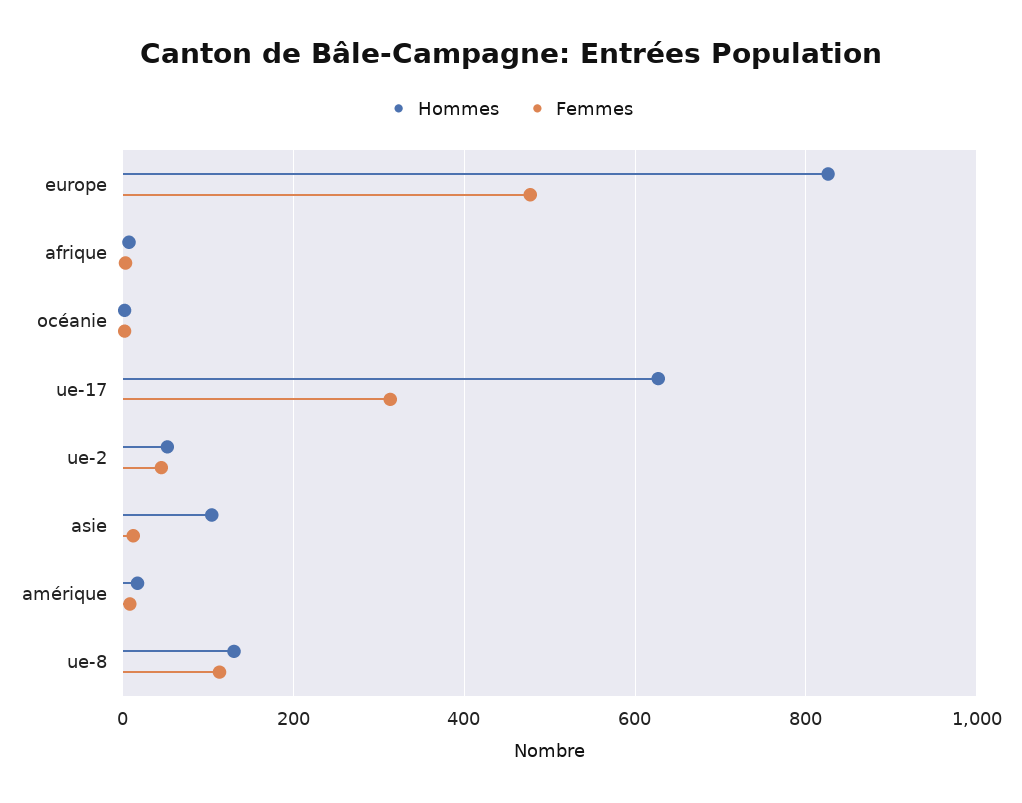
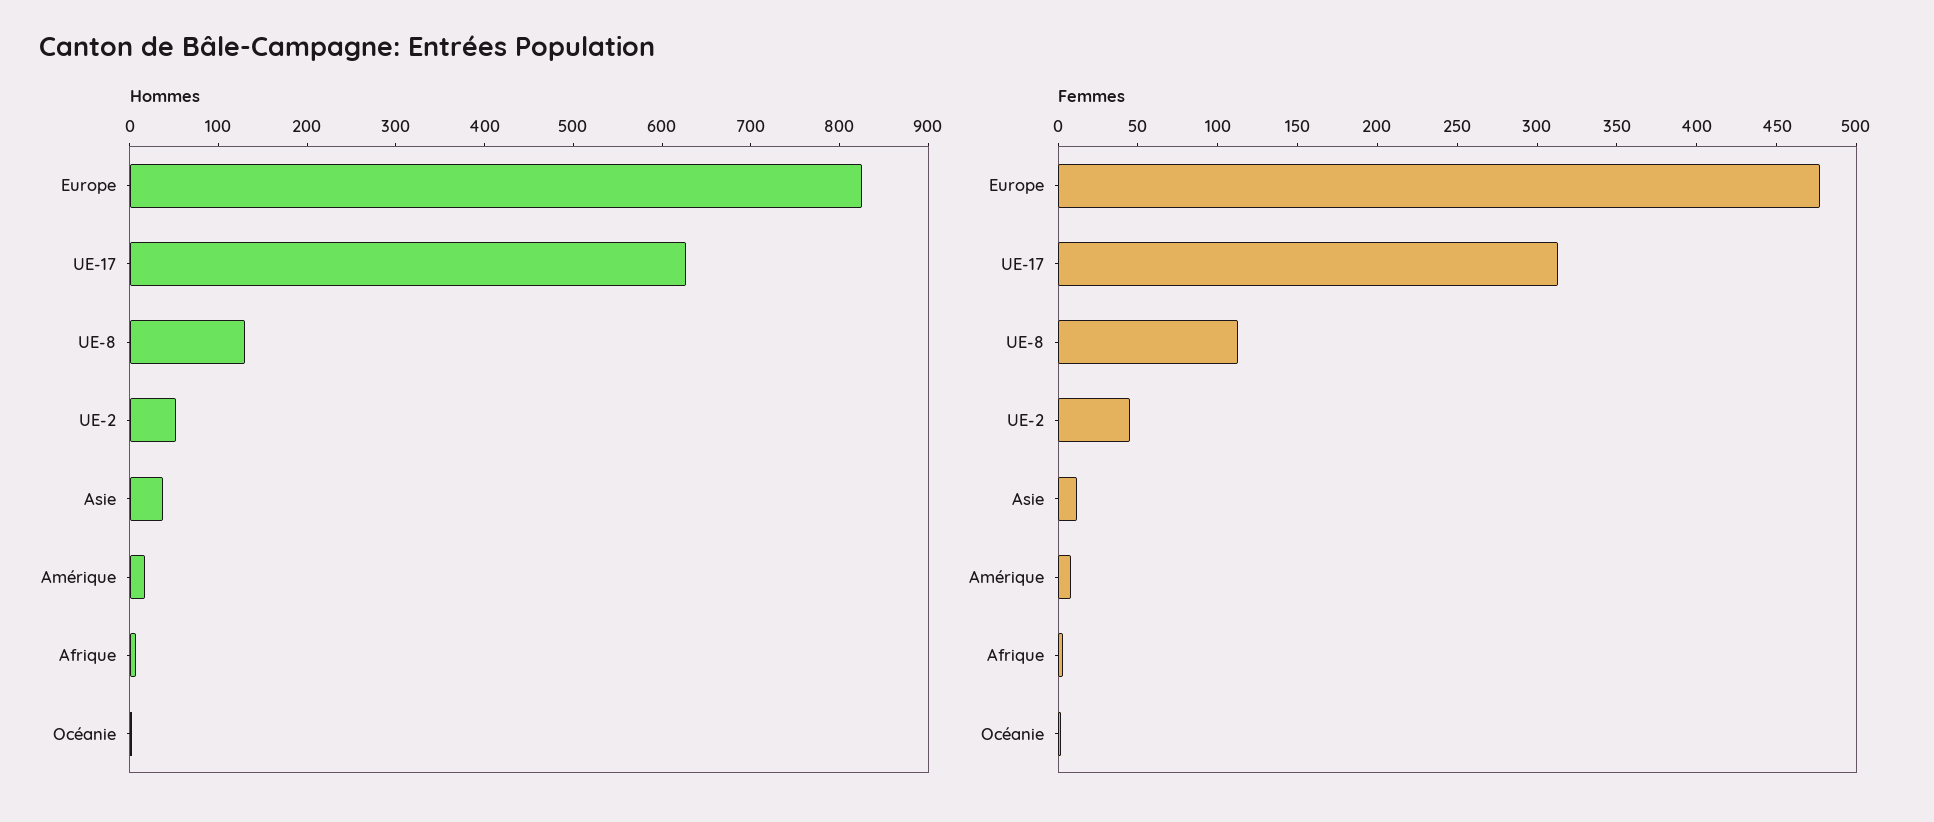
Hommes, asie: 100 -> 40

